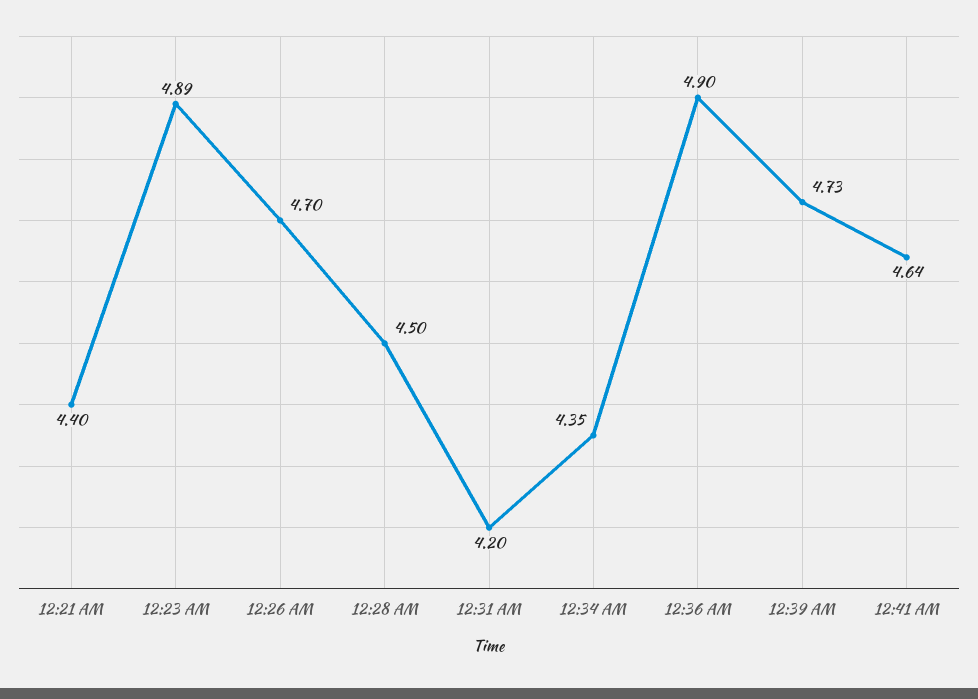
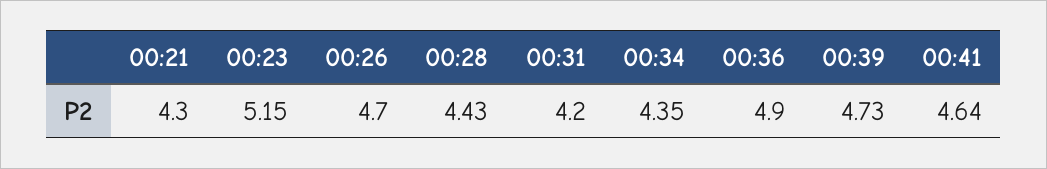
12:21 AM: 4.4 -> 4.3
12:23 AM: 4.89 -> 5.15
12:28 AM: 4.5 -> 4.43

